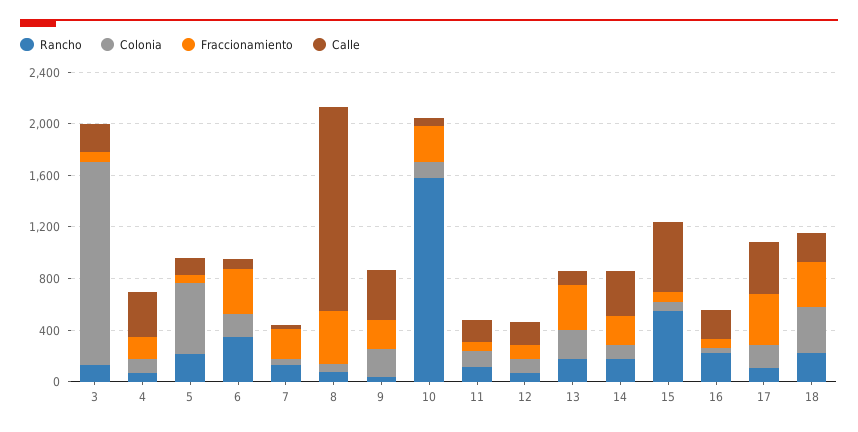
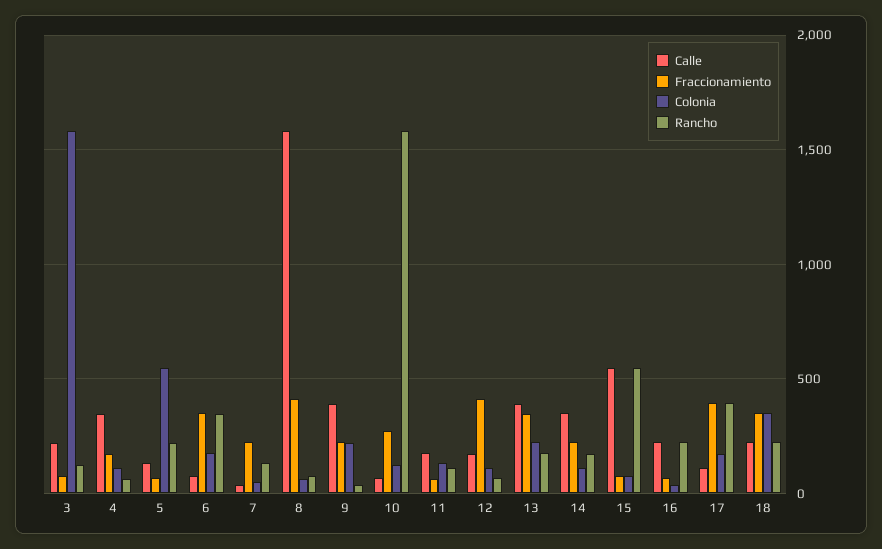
Fraccionamiento, 12: 100 -> 400
Calle, 13: 100 -> 400
Rancho, 17: 100 -> 400
Calle, 17: 400 -> 100

